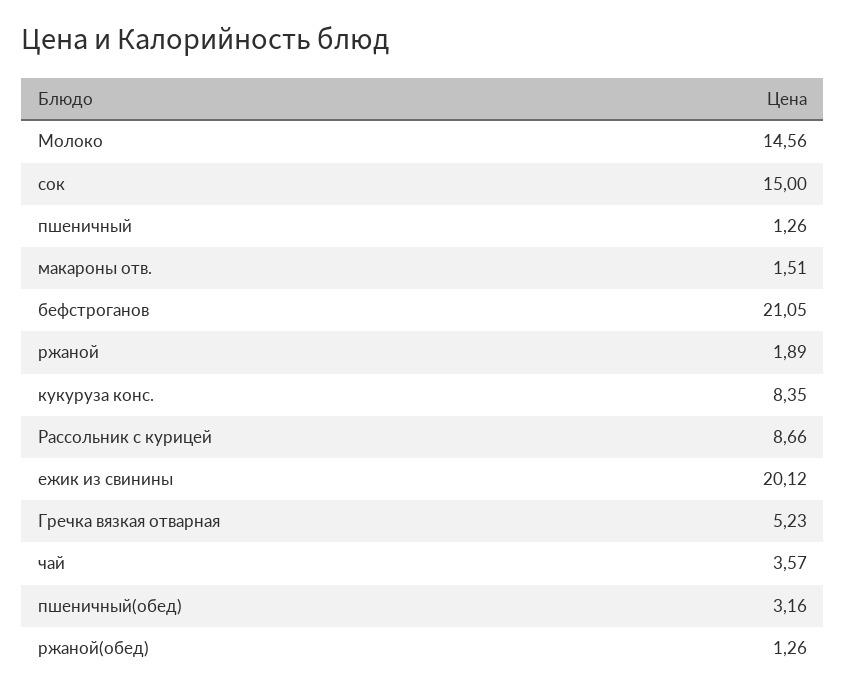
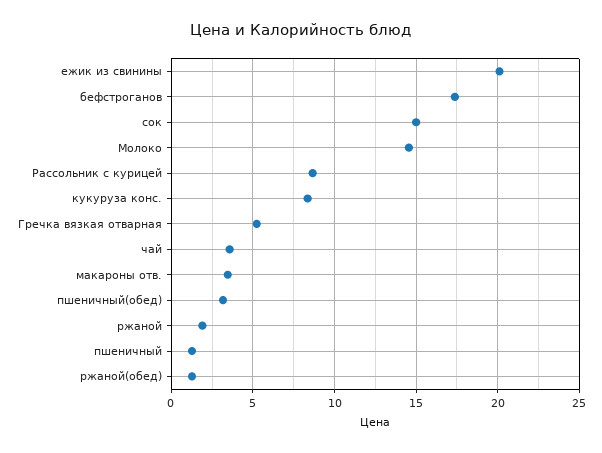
макароны отв.: 1.51 -> 3.5
бефстроганов: 21.05 -> 17.5

